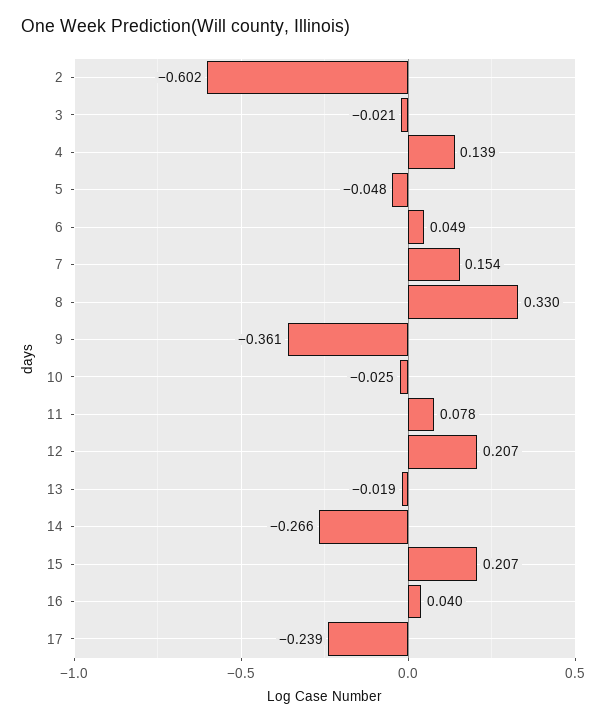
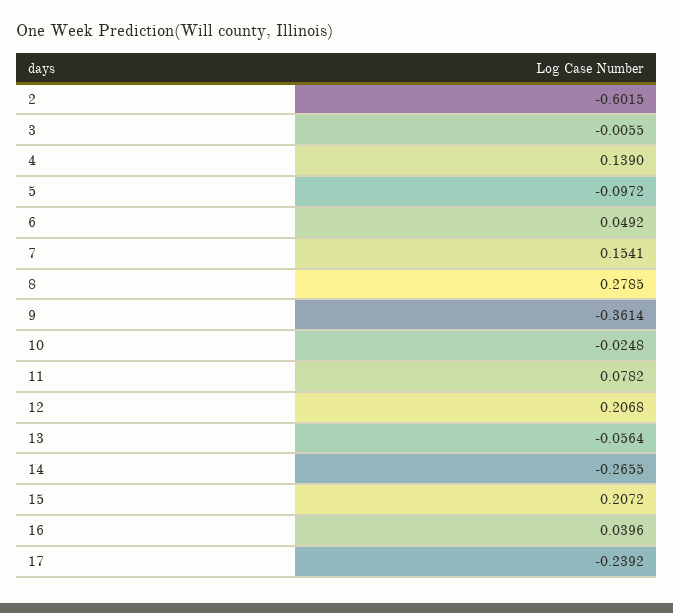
3: -0.021 -> -0.0055
5: -0.048 -> -0.0972
8: 0.33 -> 0.2785
13: -0.019 -> -0.0564

